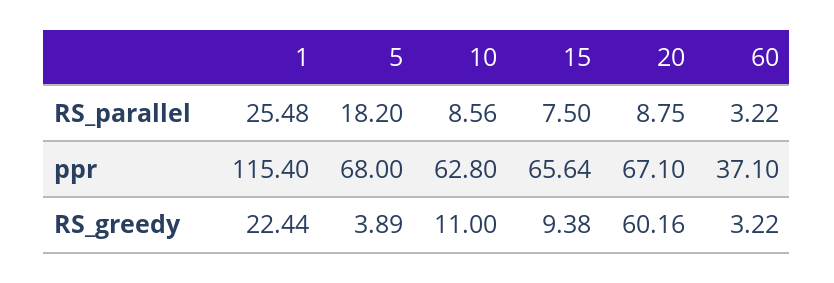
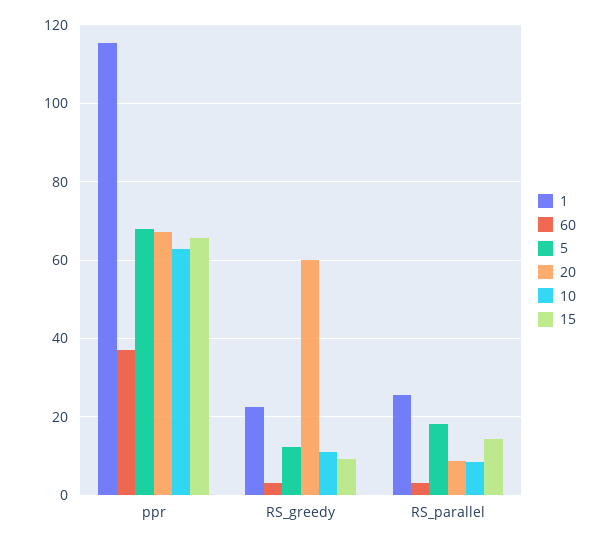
15, RS_parallel: 7.5 -> 14
5, RS_greedy: 3.89 -> 12

